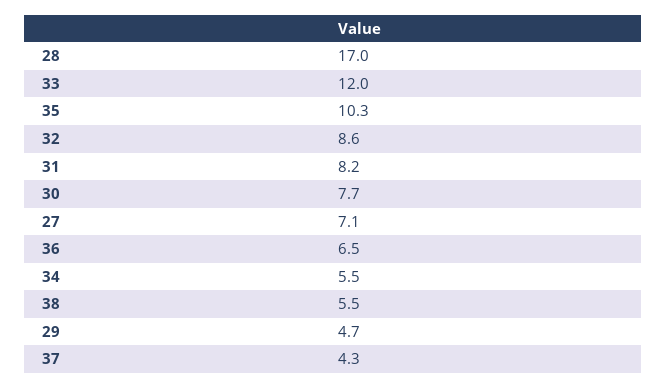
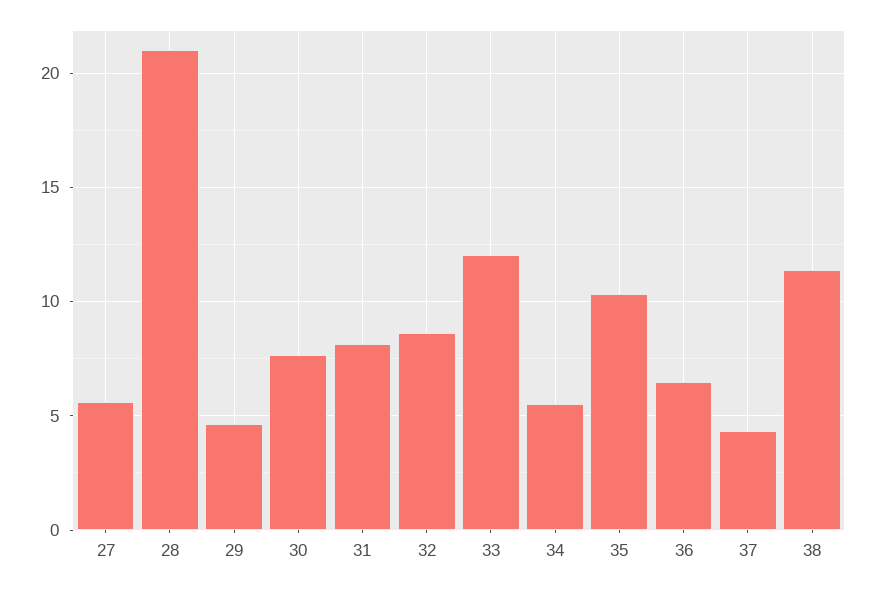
28: 17 -> 21
27: 7.1 -> 5.5
38: 5.5 -> 11.5

